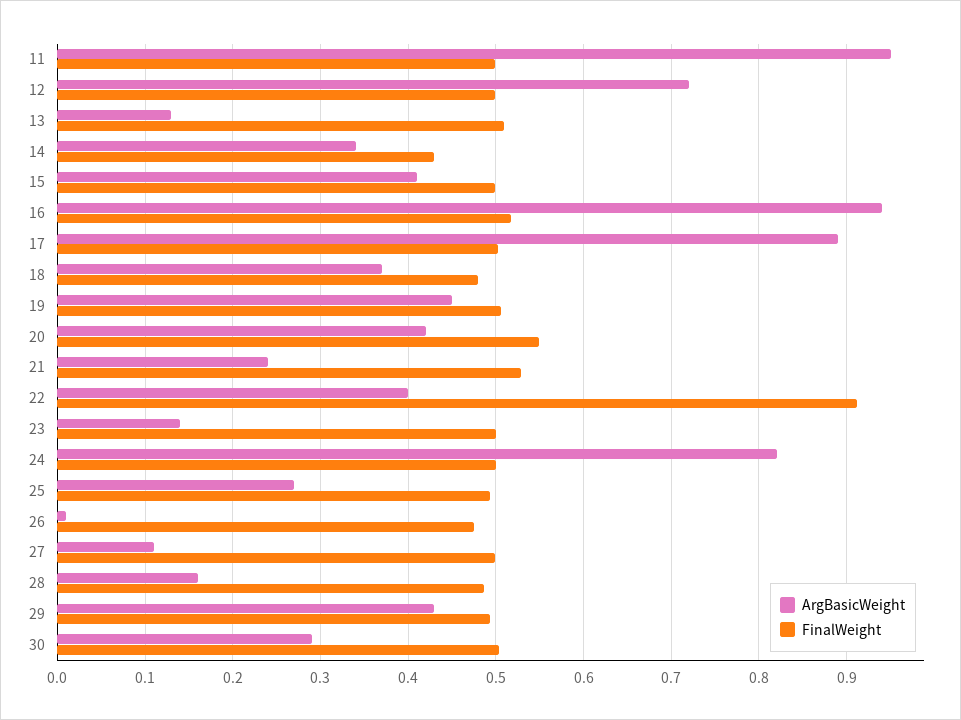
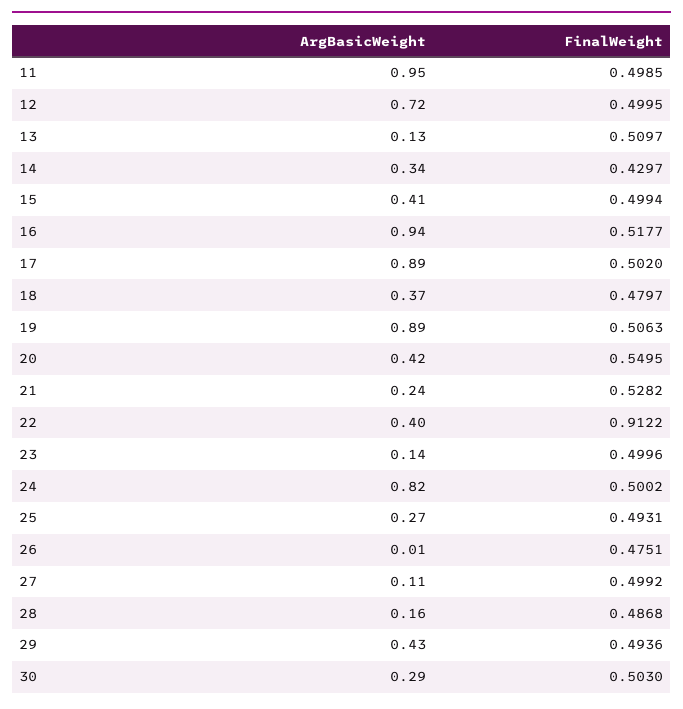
ArgBasicWeight, 19: 0.45 -> 0.89

